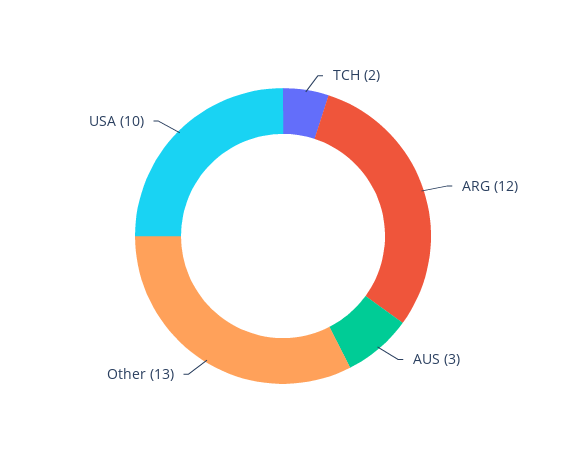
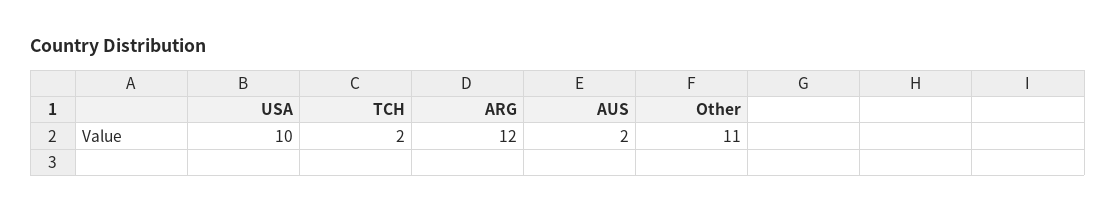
AUS: 3 -> 2
Other: 13 -> 11

